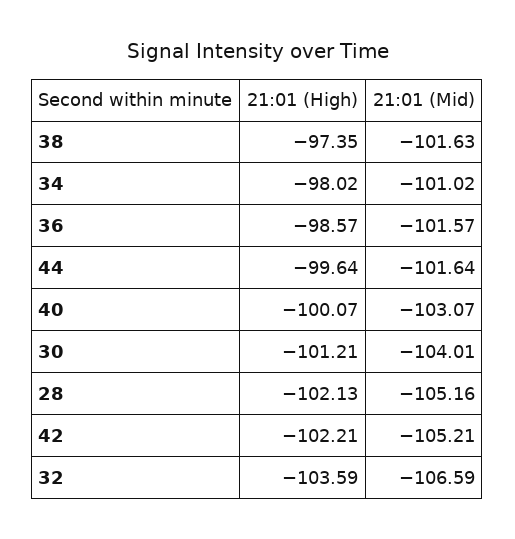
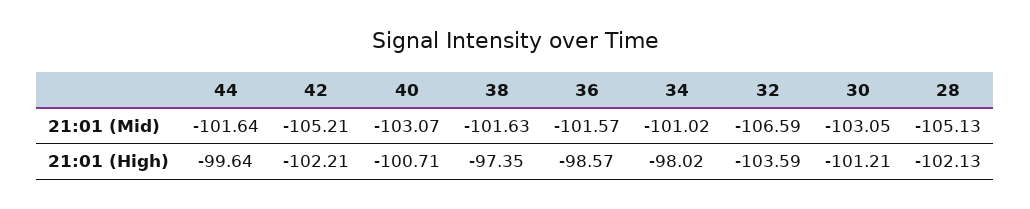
21:01 (High), 40: -100.07 -> -100.71
21:01 (Mid), 30: -104.01 -> -103.05
21:01 (Mid), 28: -105.16 -> -105.13

